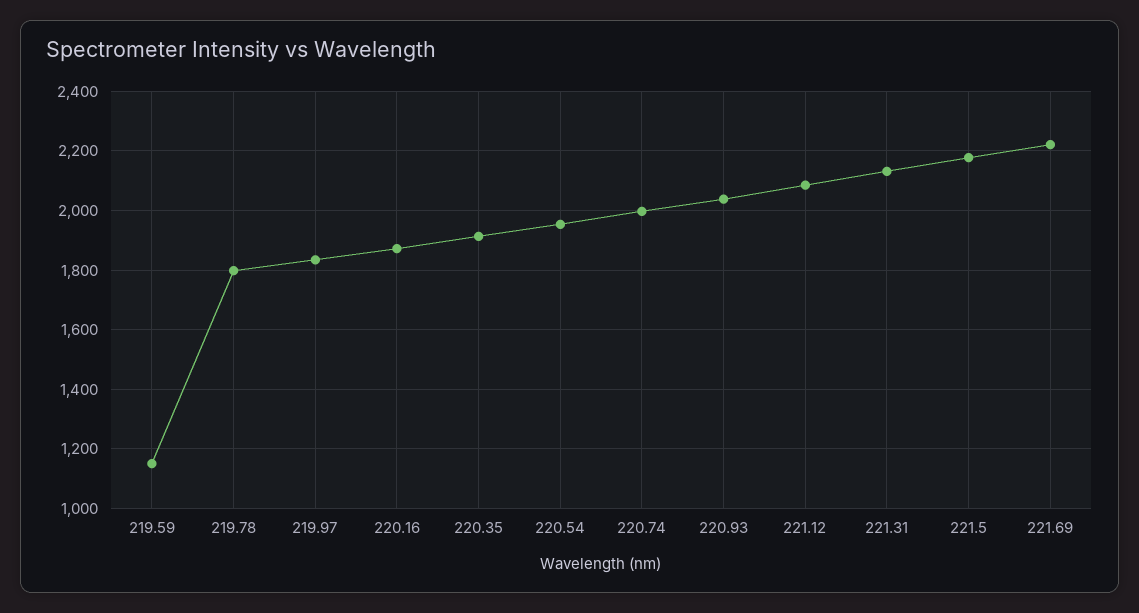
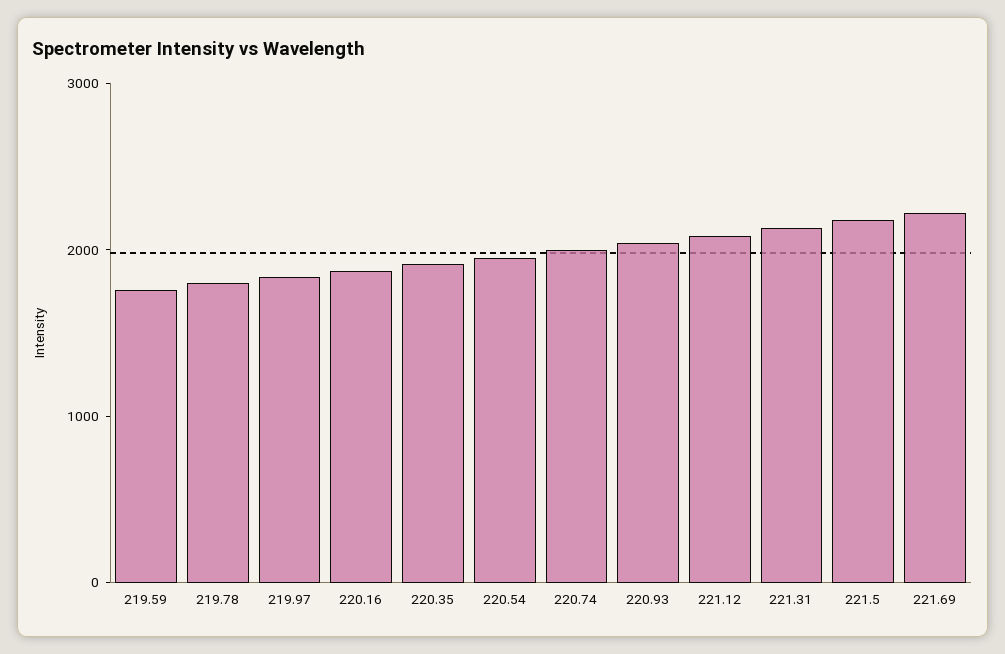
219.59: 1150 -> 1800

